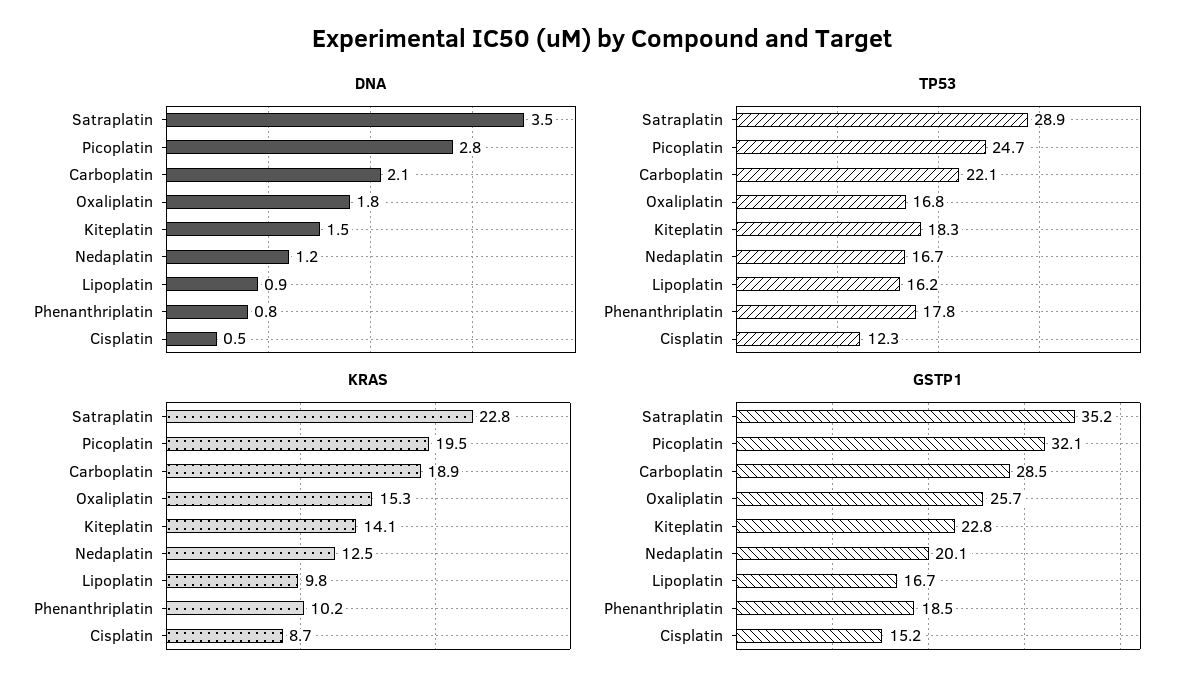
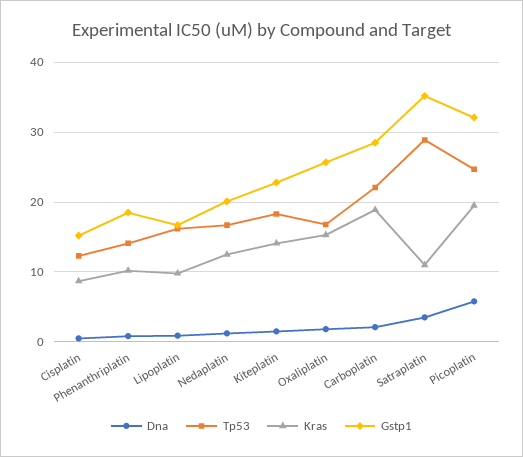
DNA, Picoplatin: 2.8 -> 6
TP53, Phenanthriplatin: 17.8 -> 14
KRAS, Satraplatin: 22.8 -> 11

